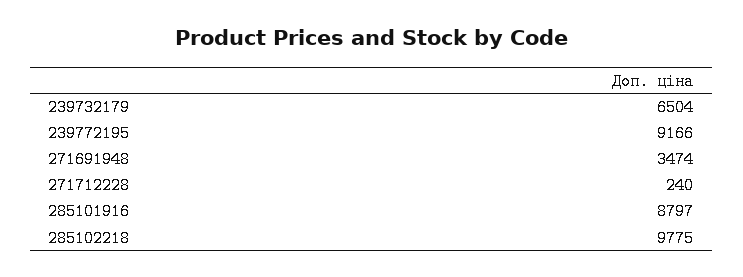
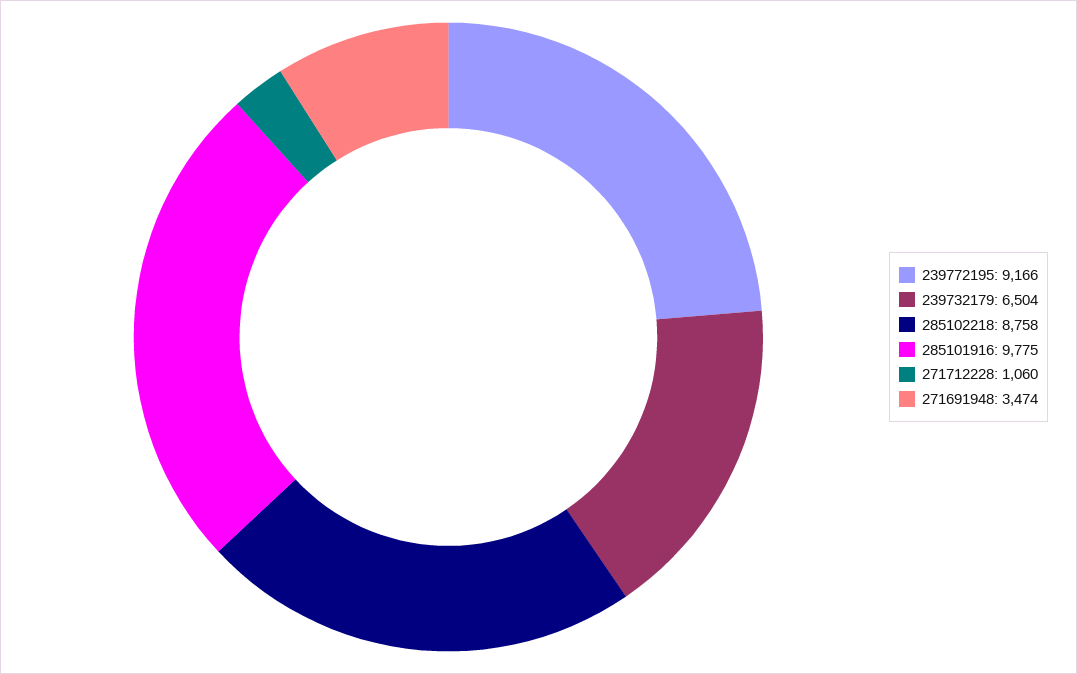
271712228: 240 -> 1060
285101916: 8797 -> 9775
285102218: 9775 -> 8758

